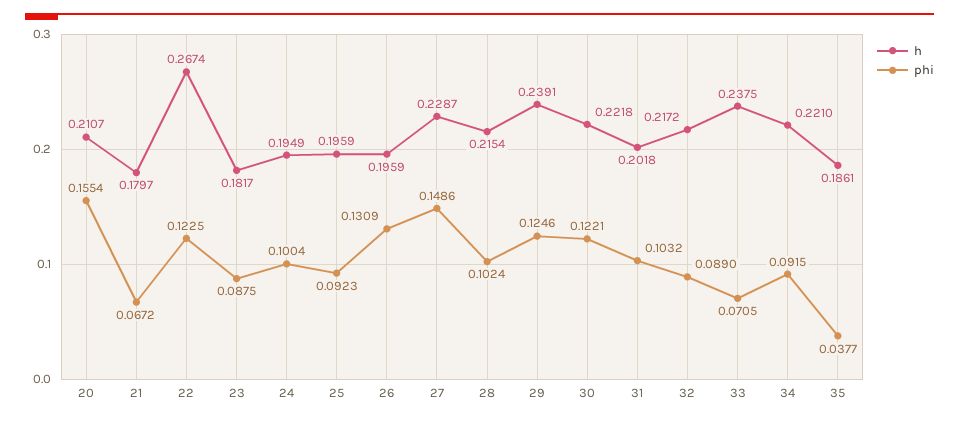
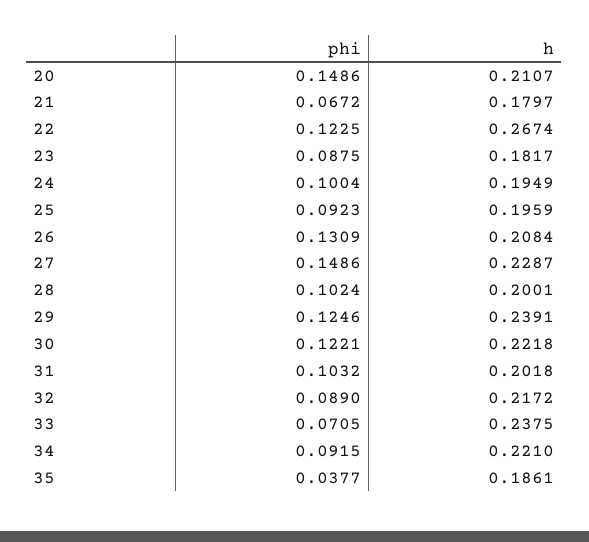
phi, 20: 0.1554 -> 0.1486
h, 26: 0.1959 -> 0.2084
h, 28: 0.2154 -> 0.2001

